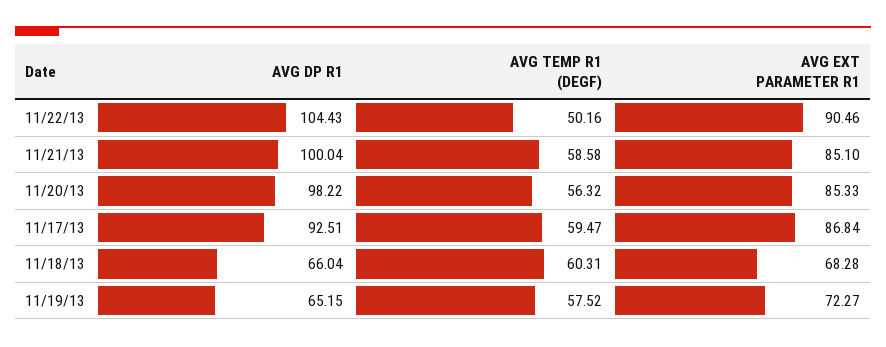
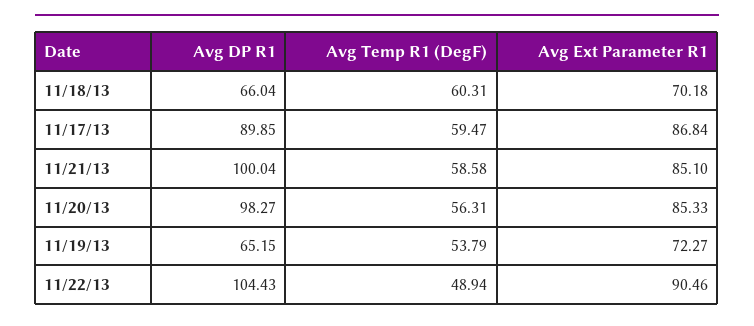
AVG TEMP R1 (DEGF), 11/22/13: 50.16 -> 48.94
AVG DP R1, 11/20/13: 98.22 -> 98.27
AVG TEMP R1 (DEGF), 11/20/13: 56.32 -> 56.31
AVG DP R1, 11/17/13: 92.51 -> 89.85
AVG EXT PARAMETER R1, 11/18/13: 68.28 -> 70.18
AVG TEMP R1 (DEGF), 11/19/13: 57.52 -> 53.79

